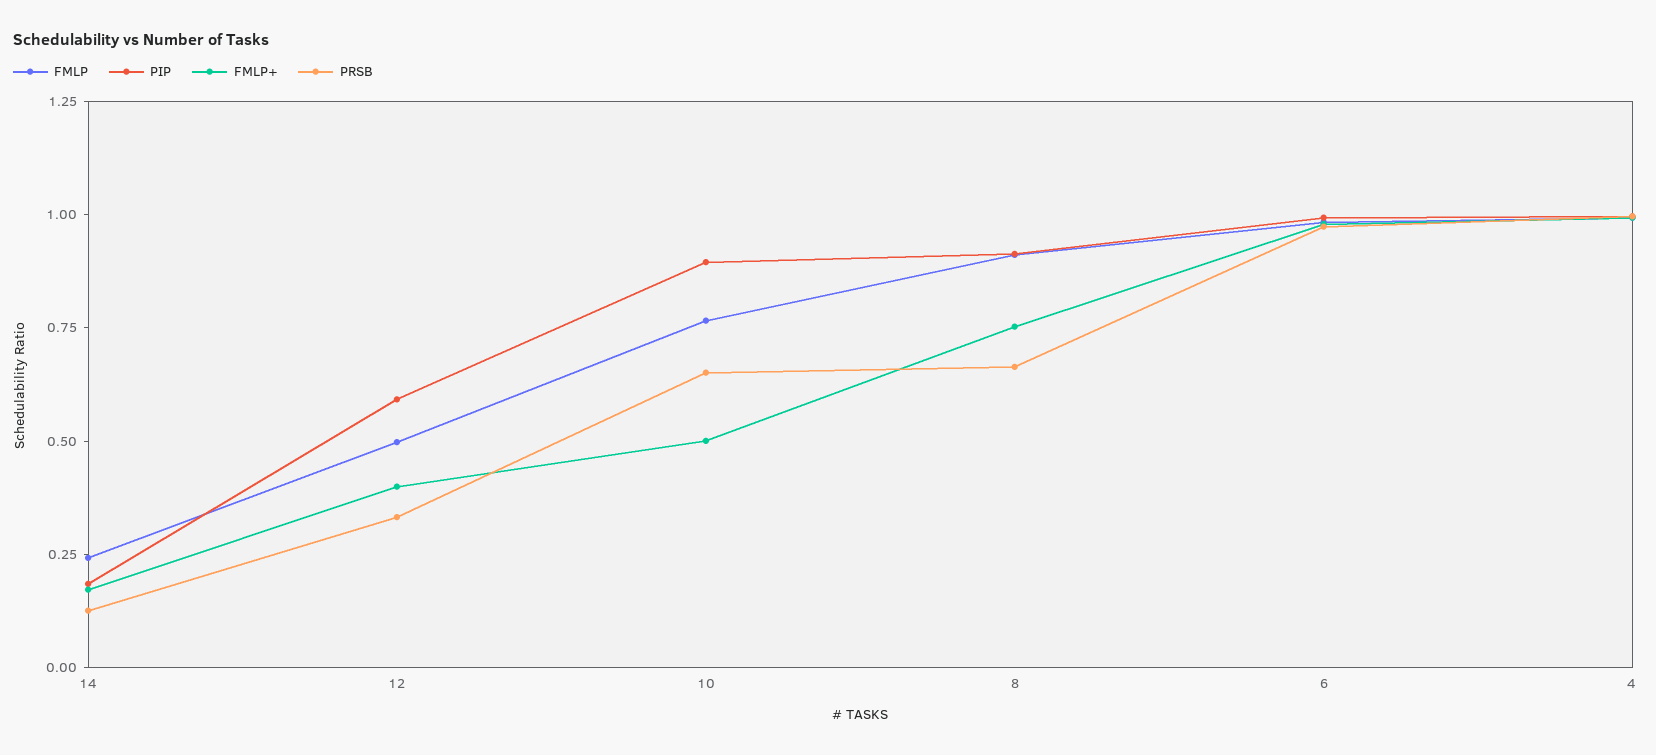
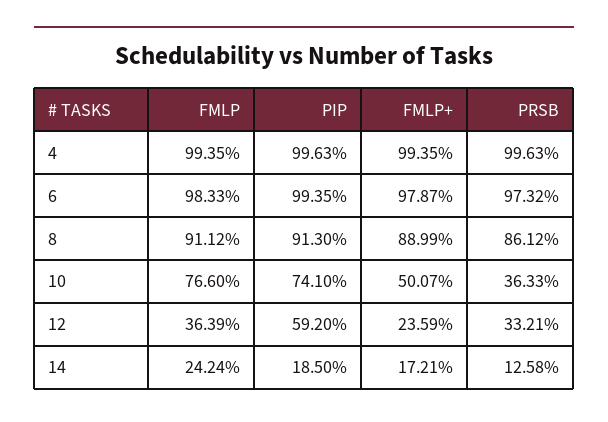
FMLP, 12: 0.5 -> 0.3639
FMLP+, 12: 0.4 -> 0.2359
PIP, 10: 0.9 -> 0.741
PRSB, 10: 0.65 -> 0.3633
FMLP+, 8: 0.75 -> 0.8899
PRSB, 8: 0.65 -> 0.8612

